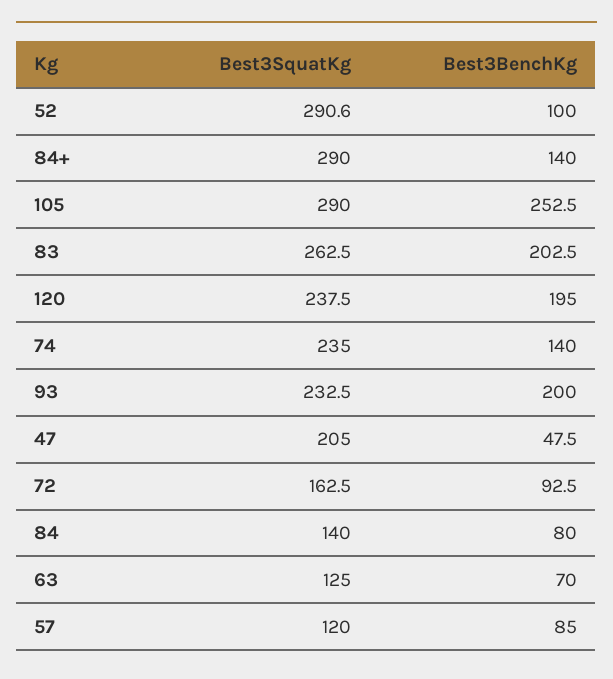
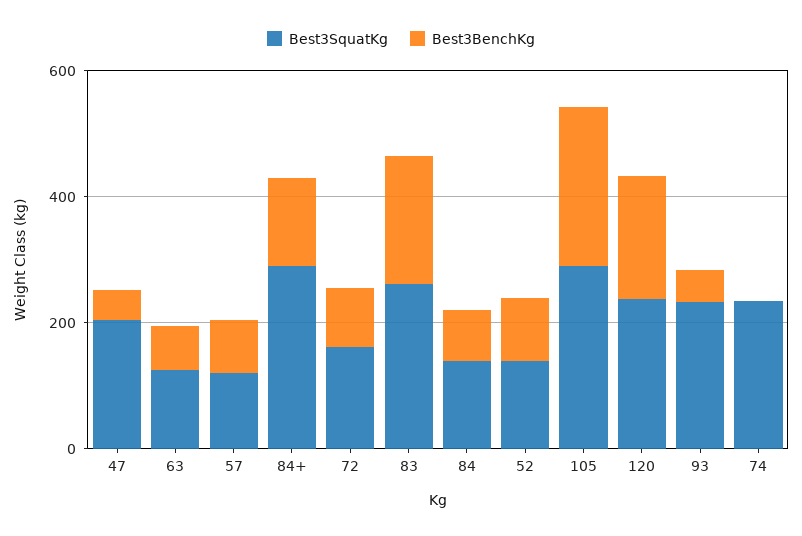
Best3SquatKg, 52: 290.6 -> 150
Best3BenchKg, 74: 140 -> 0
Best3BenchKg, 93: 200 -> 50

